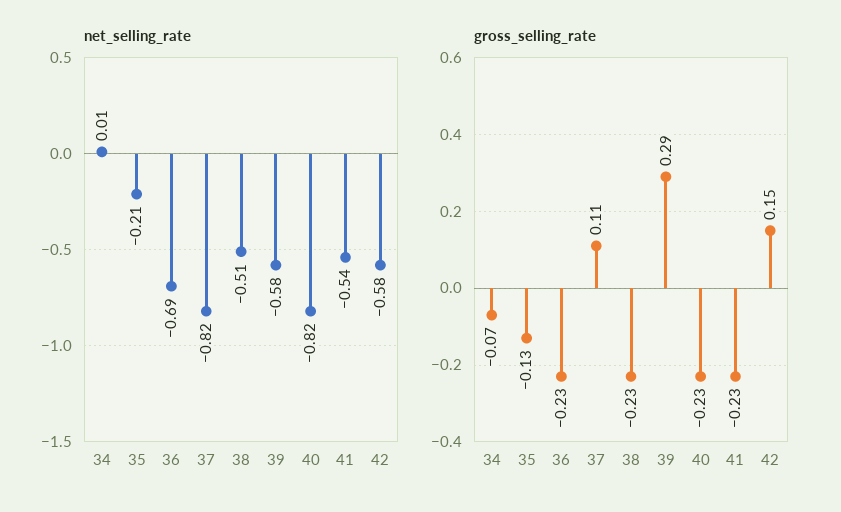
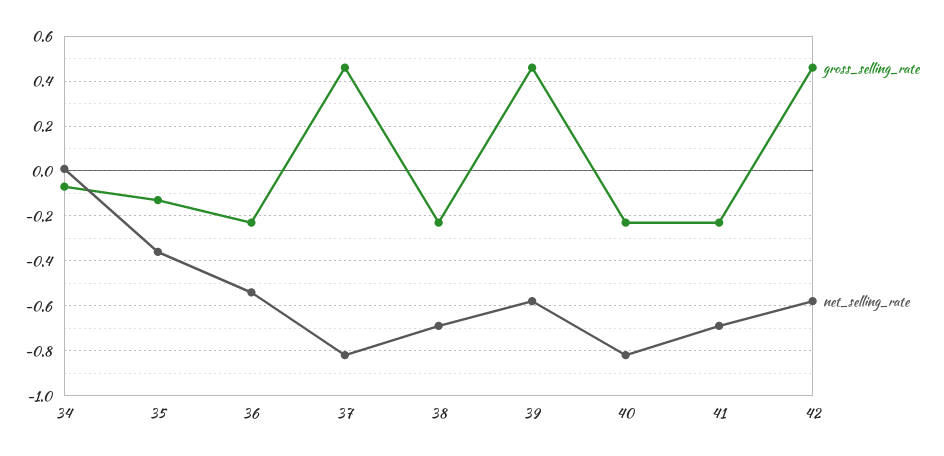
net_selling_rate, 35: -0.21 -> -0.35
net_selling_rate, 36: -0.69 -> -0.55
net_selling_rate, 38: -0.51 -> -0.7
net_selling_rate, 41: -0.54 -> -0.7
gross_selling_rate, 37: 0.11 -> 0.45
gross_selling_rate, 39: 0.29 -> 0.45
gross_selling_rate, 42: 0.15 -> 0.45

